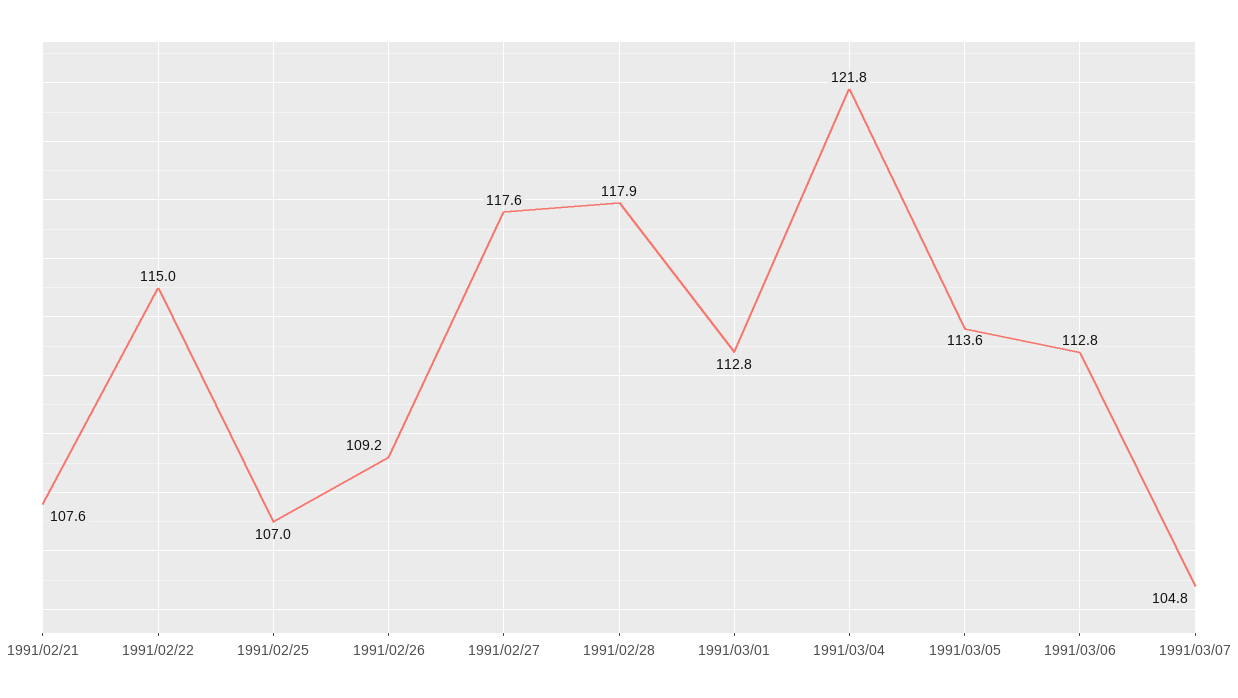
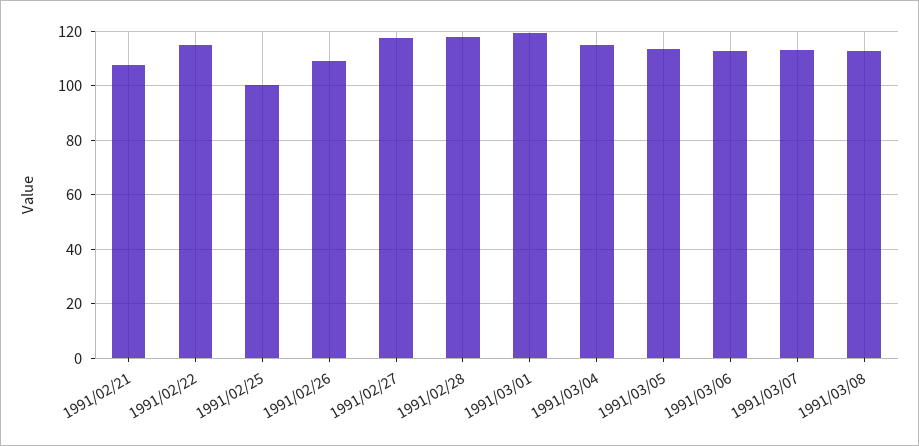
1991/02/25: 107 -> 100
1991/03/01: 112.8 -> 120
1991/03/04: 121.8 -> 115
1991/03/07: 104.8 -> 112.5
1991/03/08: none -> 112.5

